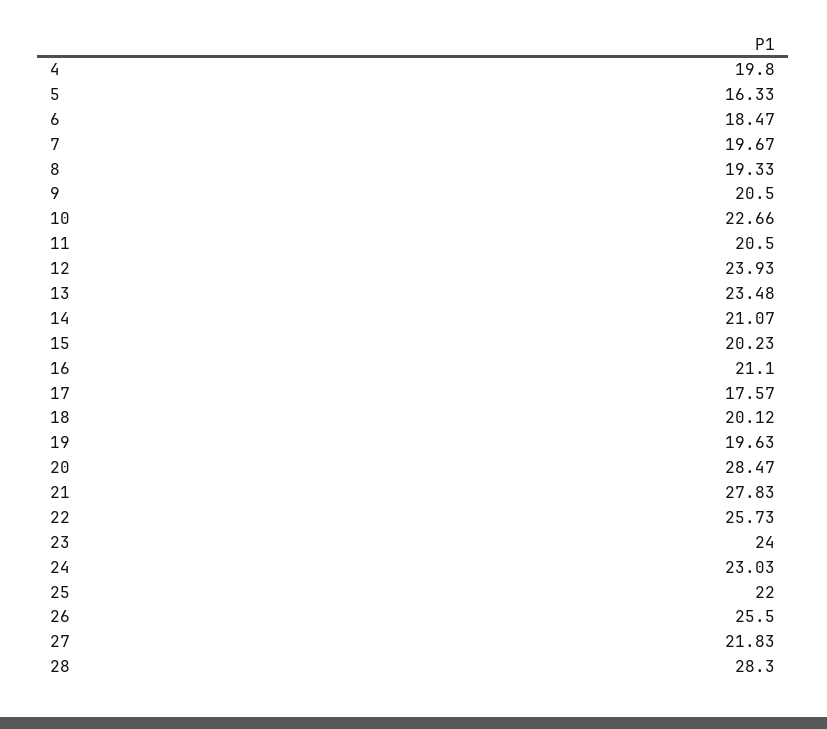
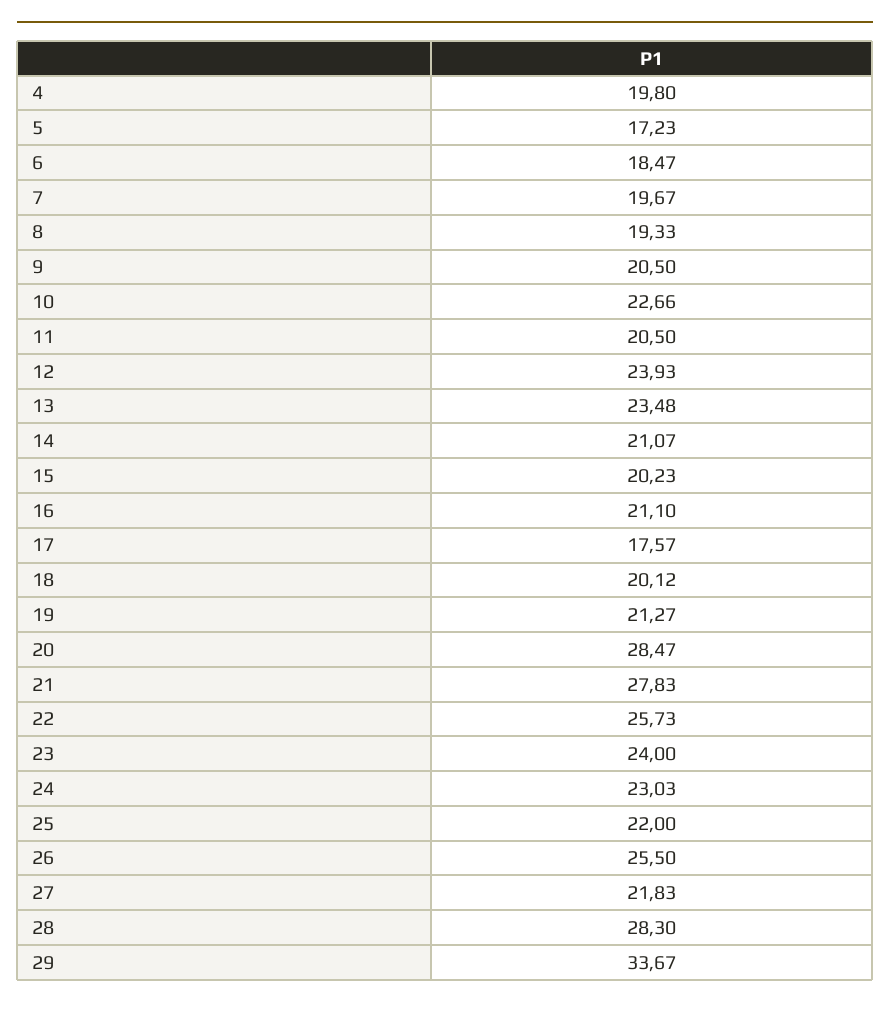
5: 16.33 -> 17.23
19: 19.63 -> 21.27
29: none -> 33.67

